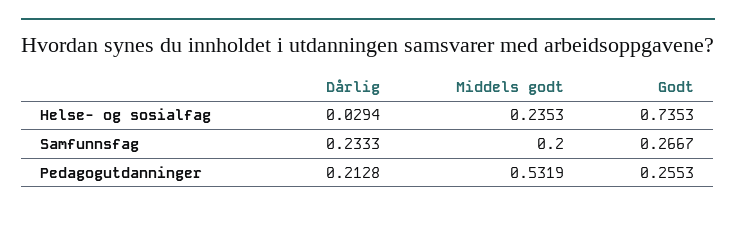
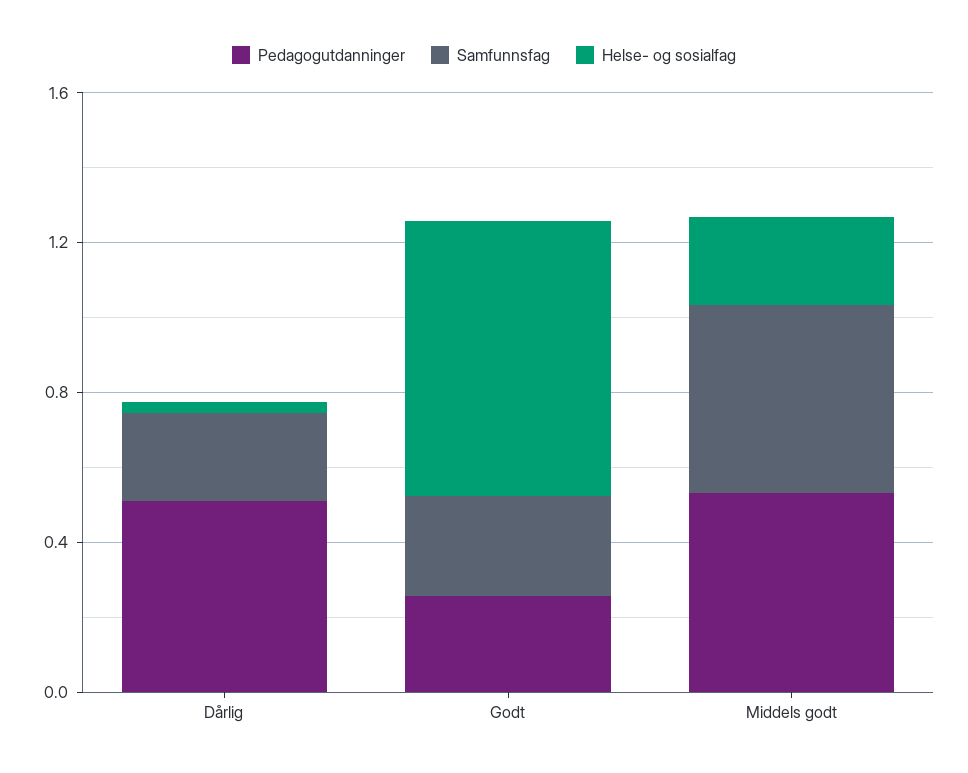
Samfunnsfag, Middels godt: 0.2 -> 0.5
Pedagogutdanninger, Dårlig: 0.2128 -> 0.5

